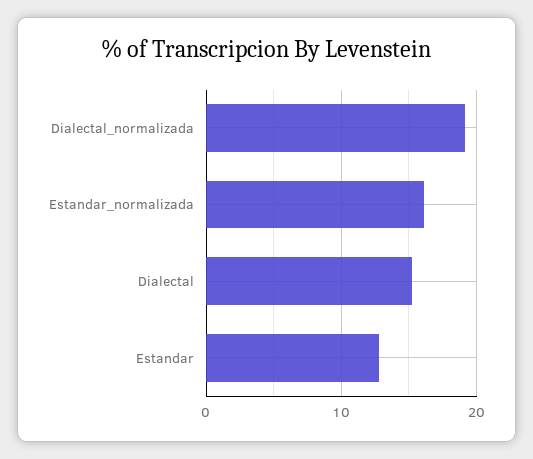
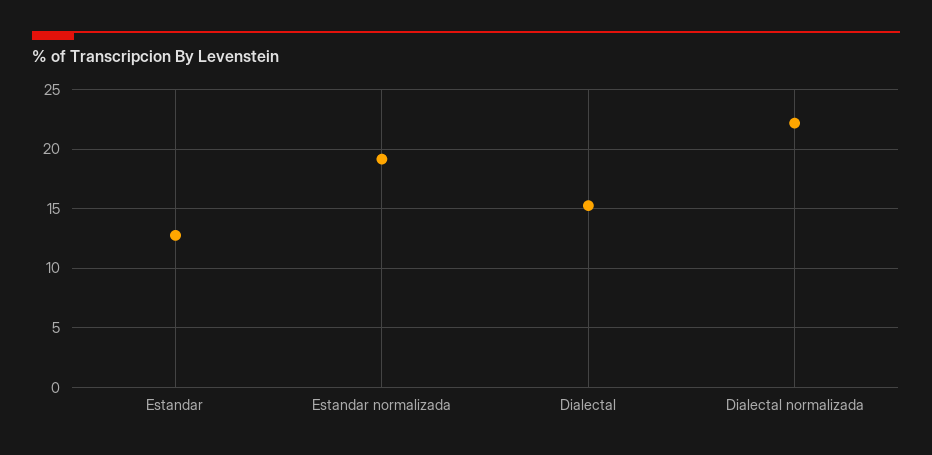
Dialectal_normalizada: 19 -> 22
Estandar_normalizada: 16 -> 19

